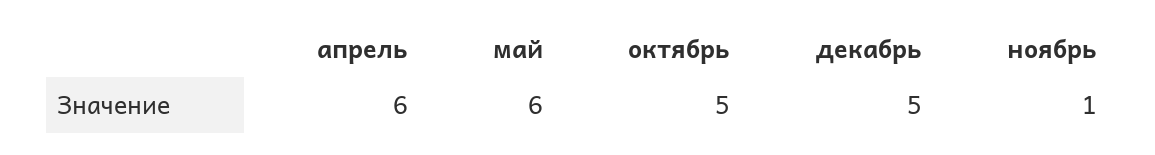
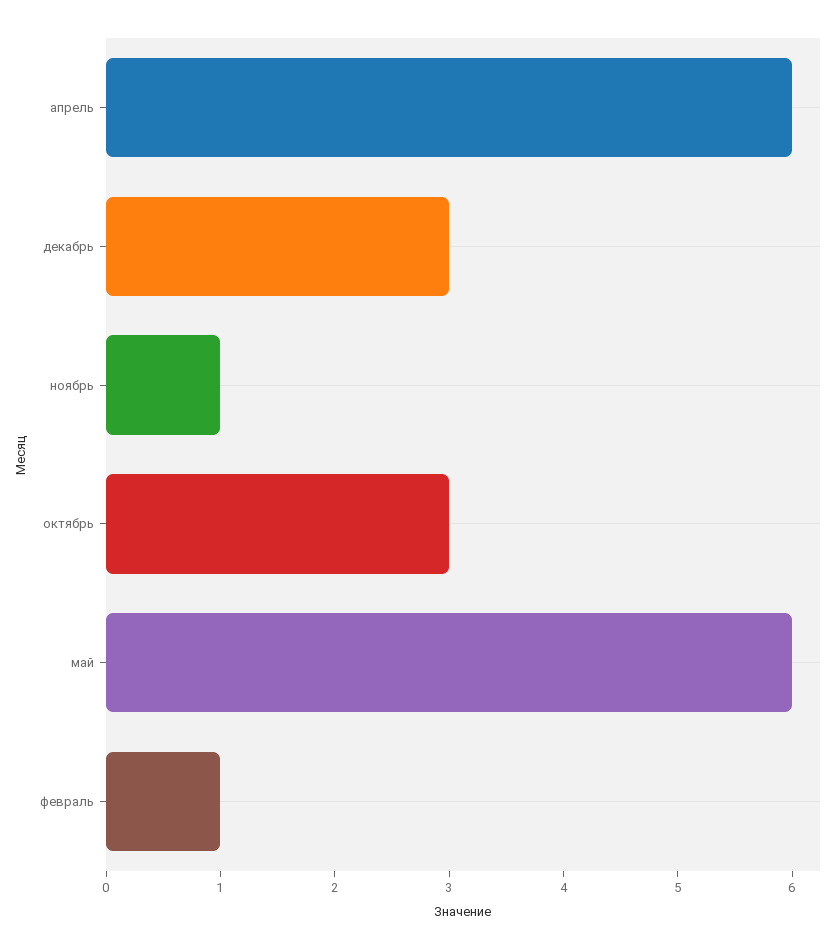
октябрь: 5 -> 3
декабрь: 5 -> 3
февраль: none -> 1

